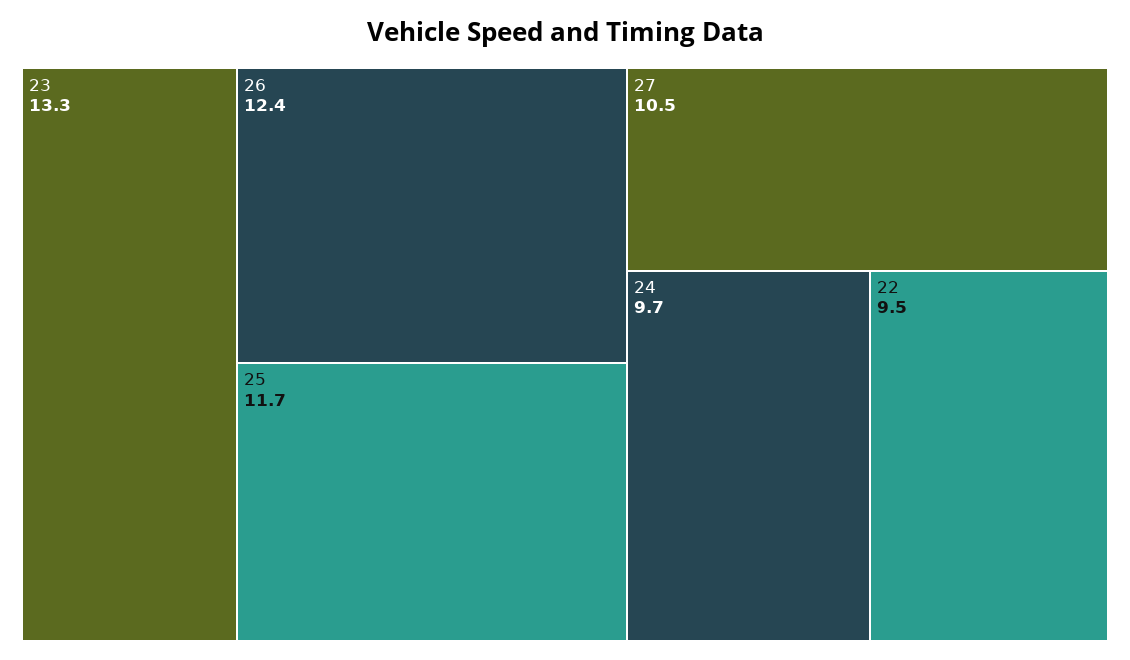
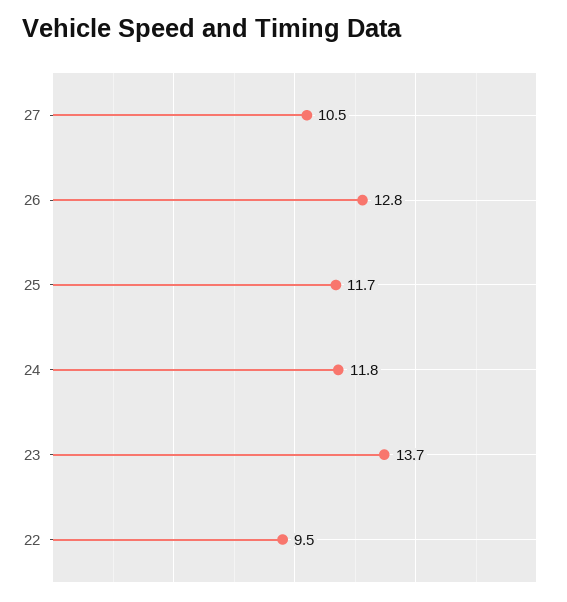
23: 13.3 -> 13.7
26: 12.4 -> 12.8
24: 9.7 -> 11.8

